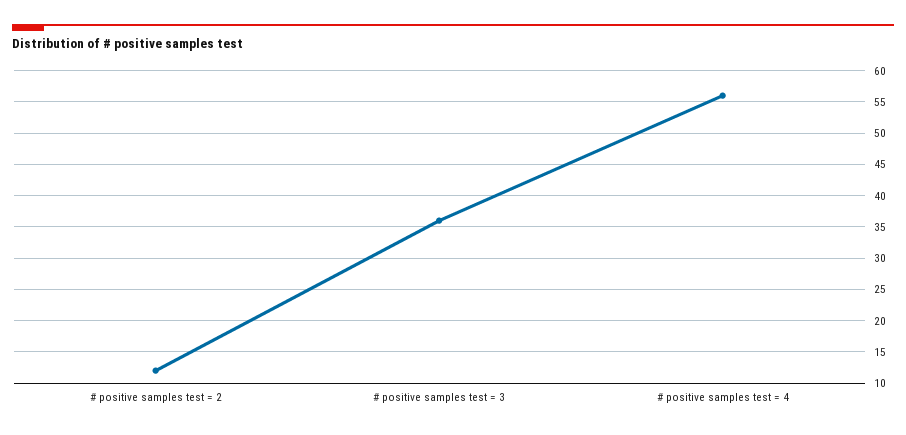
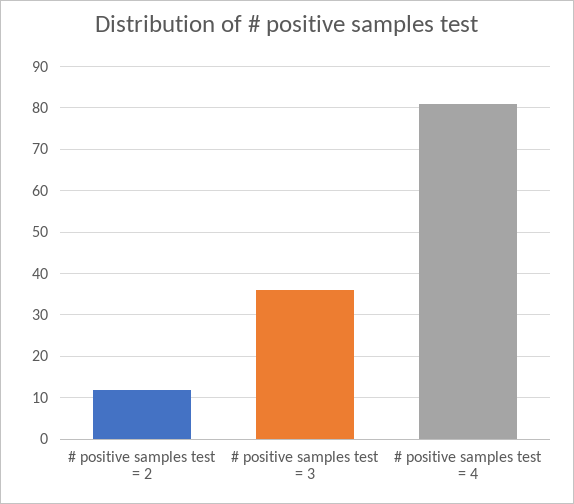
# positive samples test = 4: 56 -> 80

